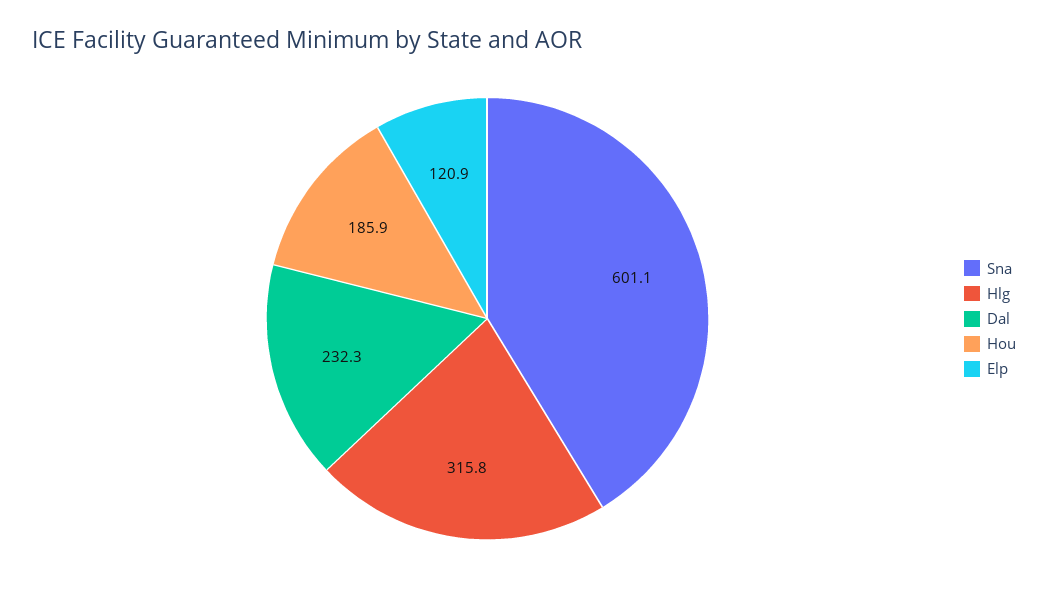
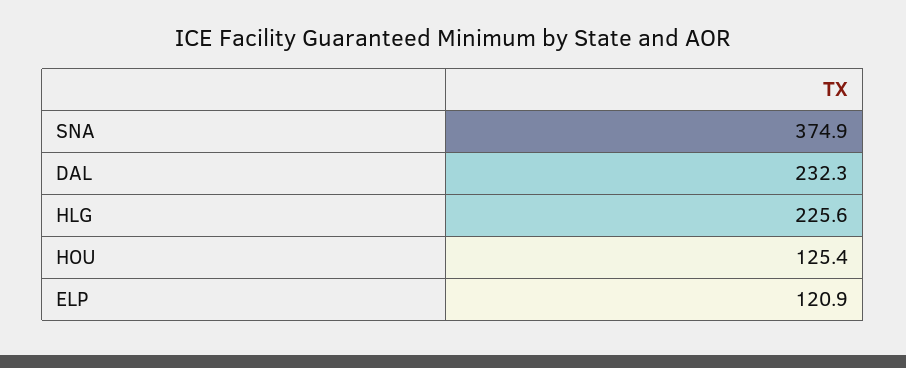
Sna: 601.1 -> 374.9
Hlg: 315.8 -> 225.6
Hou: 185.9 -> 125.4

